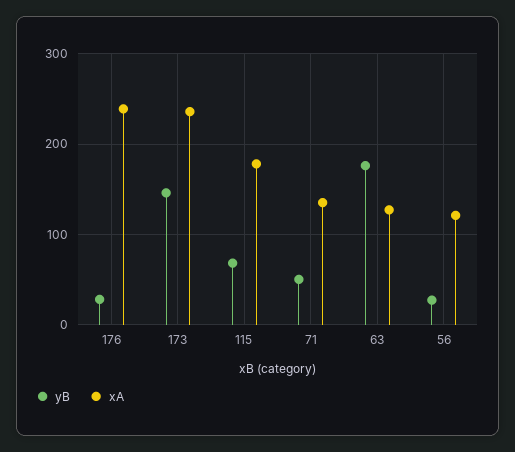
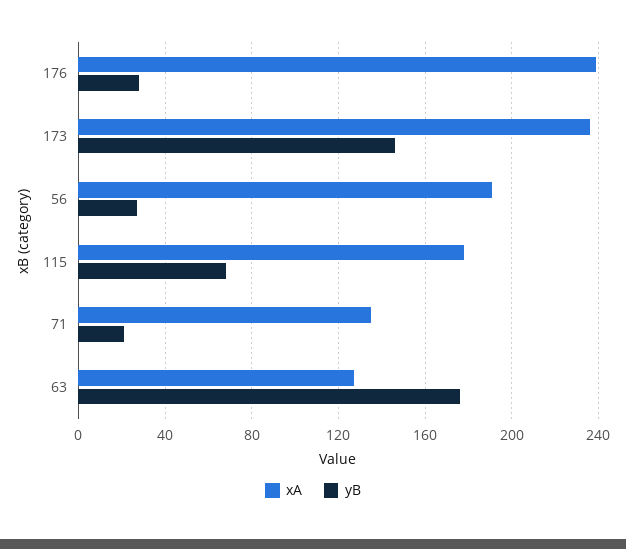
yB, 71: 50 -> 20
xA, 56: 120 -> 190

